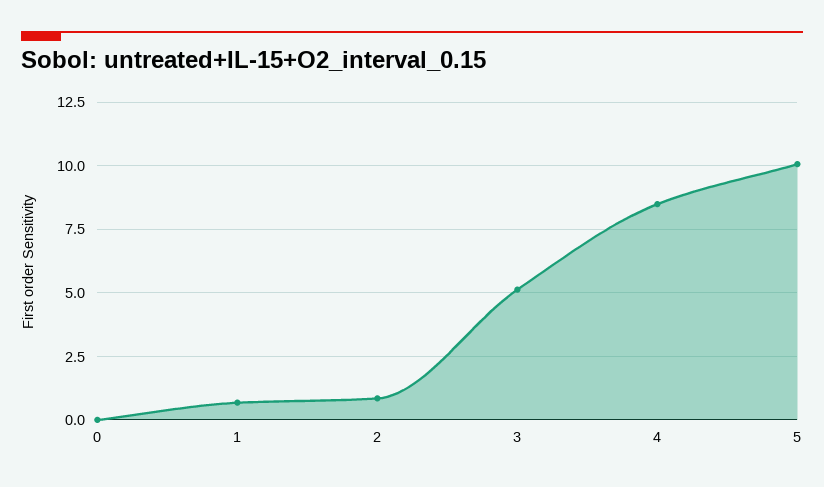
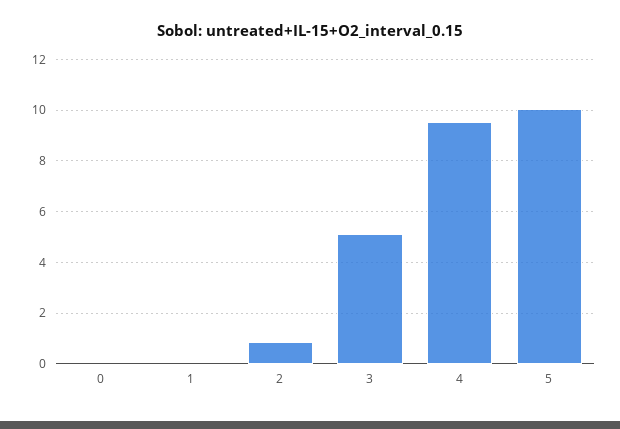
1: 0.75 -> 0
4: 8.5 -> 9.5

